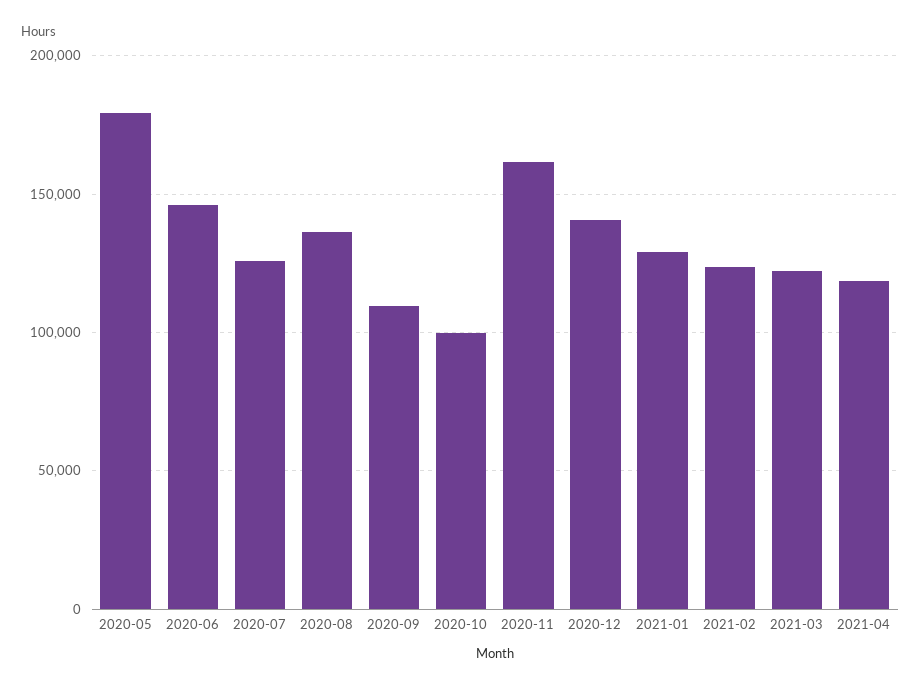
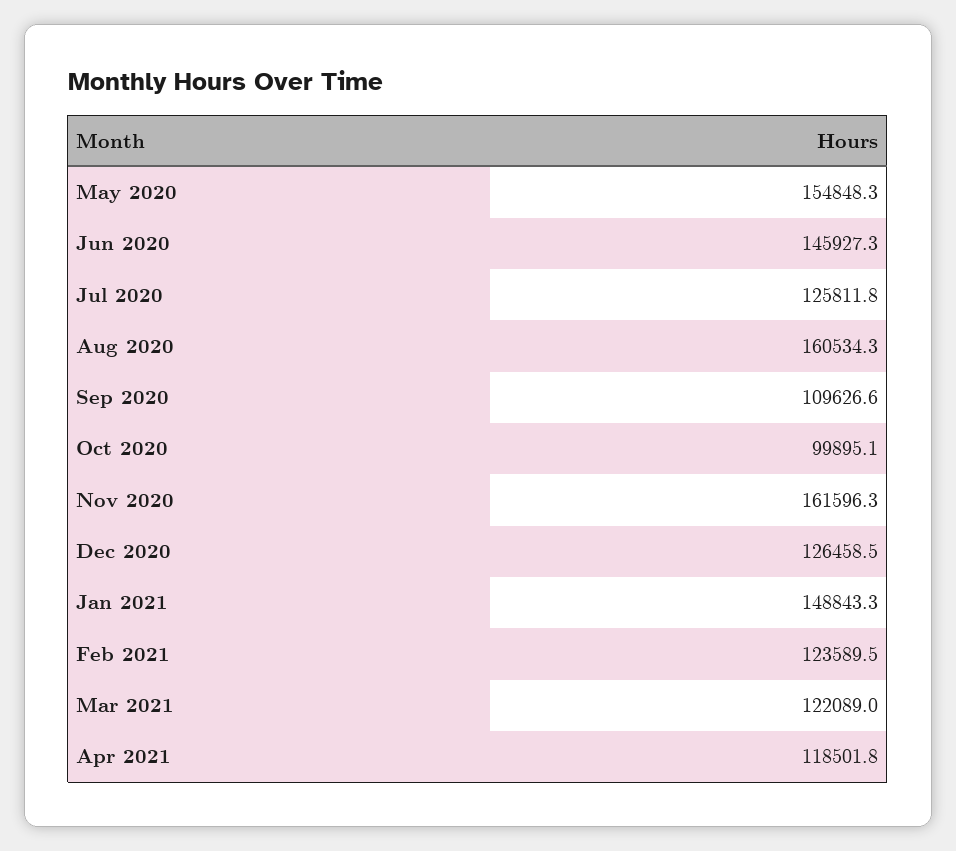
2020-05: 180000 -> 154848.3
2020-08: 135000 -> 160534.3
2020-12: 140000 -> 126458.5
2021-01: 130000 -> 148843.3

